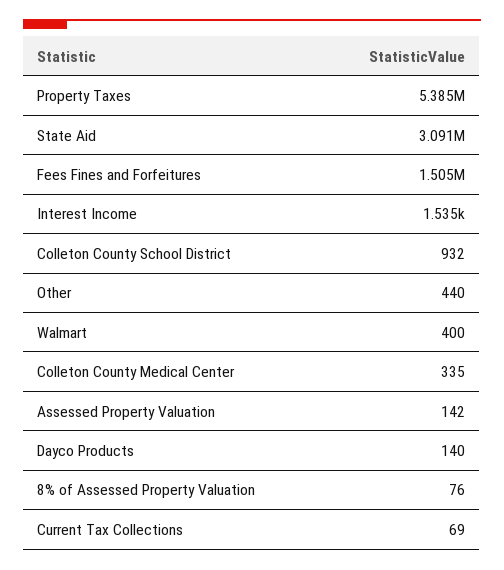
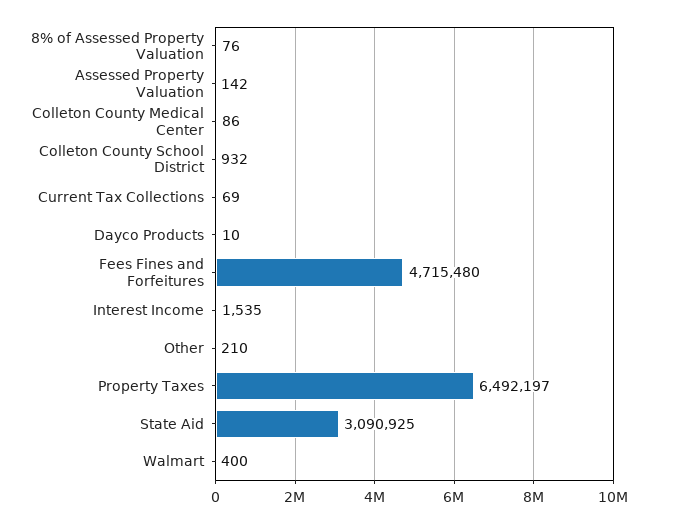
Property Taxes: 5385000 -> 6492197
Fees Fines and Forfeitures: 1505000 -> 4715480
Other: 440 -> 210
Colleton County Medical Center: 335 -> 86
Dayco Products: 140 -> 10

